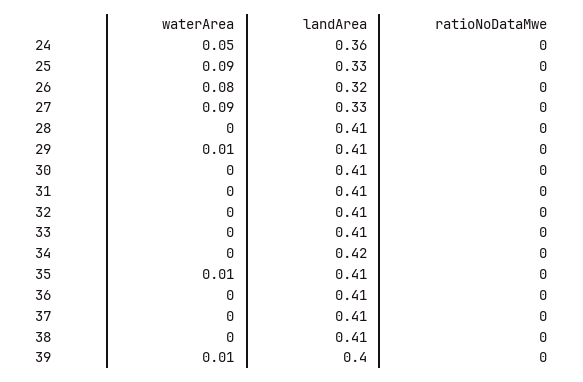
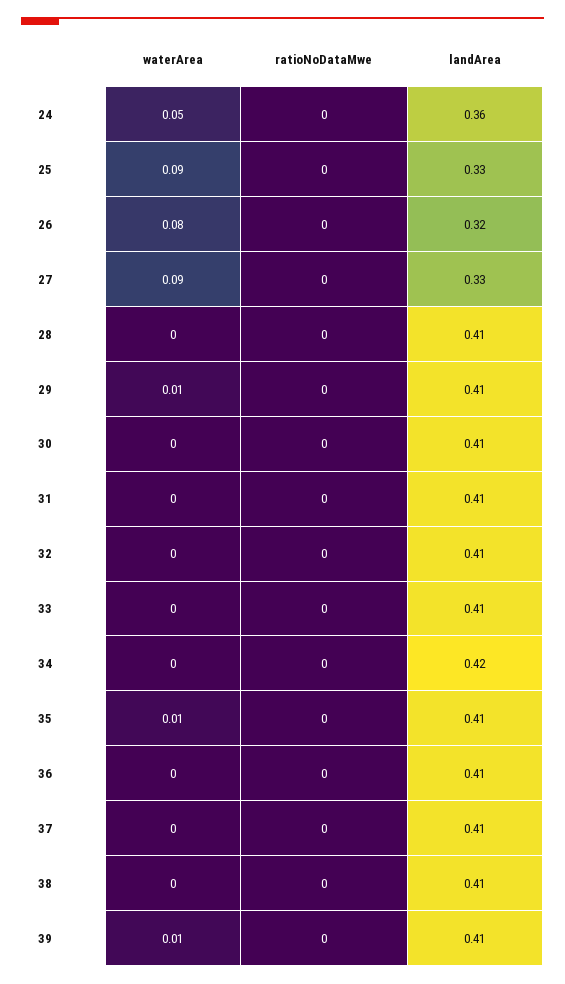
landArea, 39: 0.4 -> 0.41

